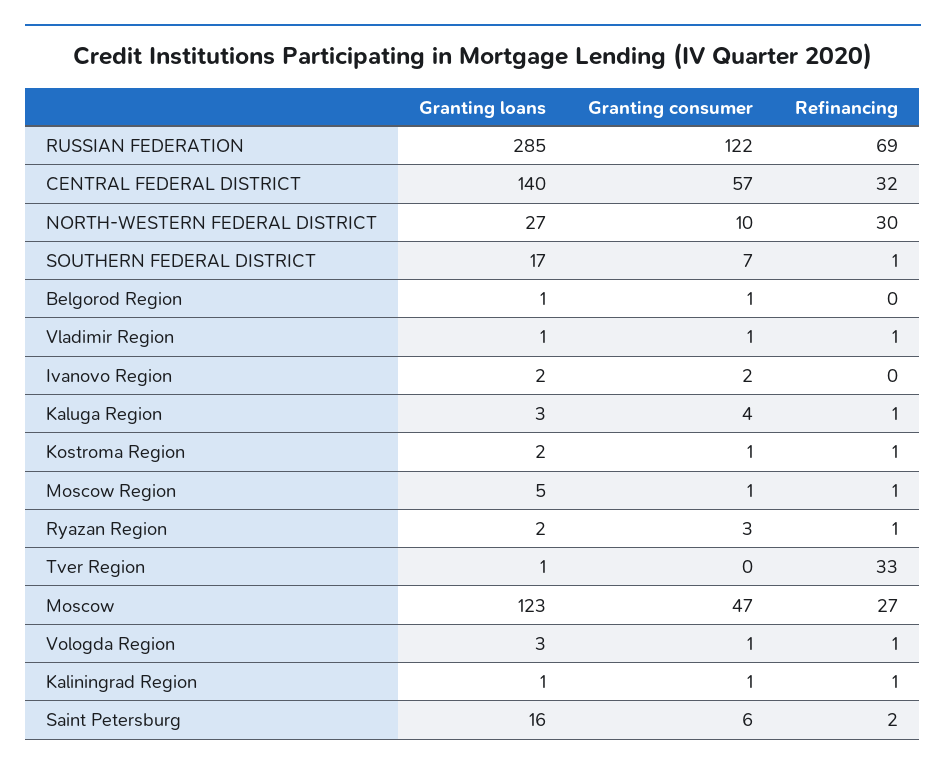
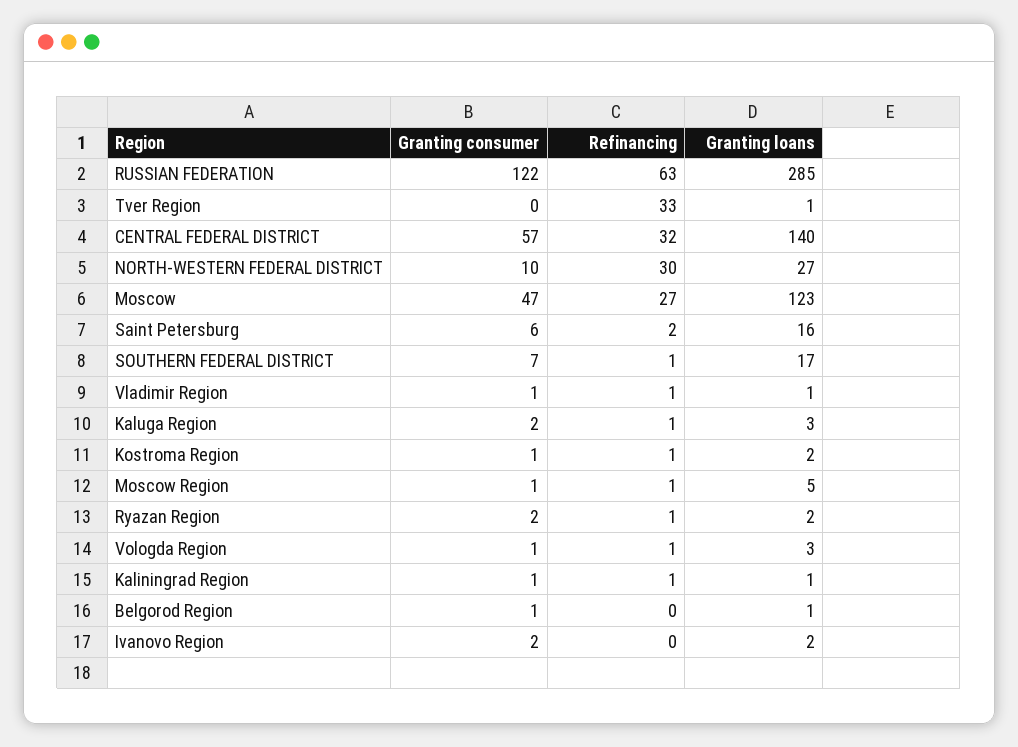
Refinancing, RUSSIAN FEDERATION: 69 -> 63
Granting consumer, Kaluga Region: 4 -> 2
Granting consumer, Ryazan Region: 3 -> 2

